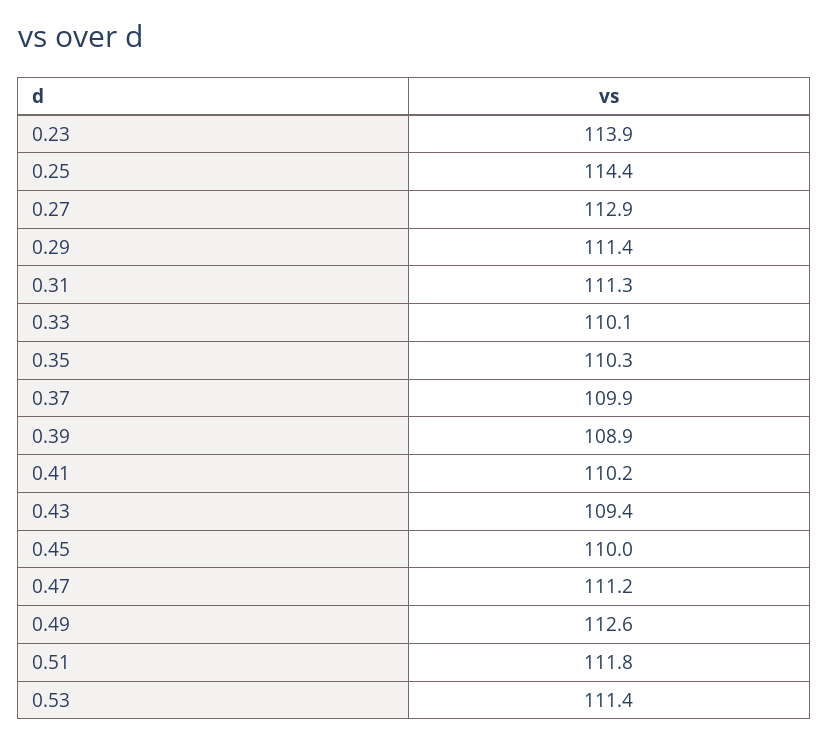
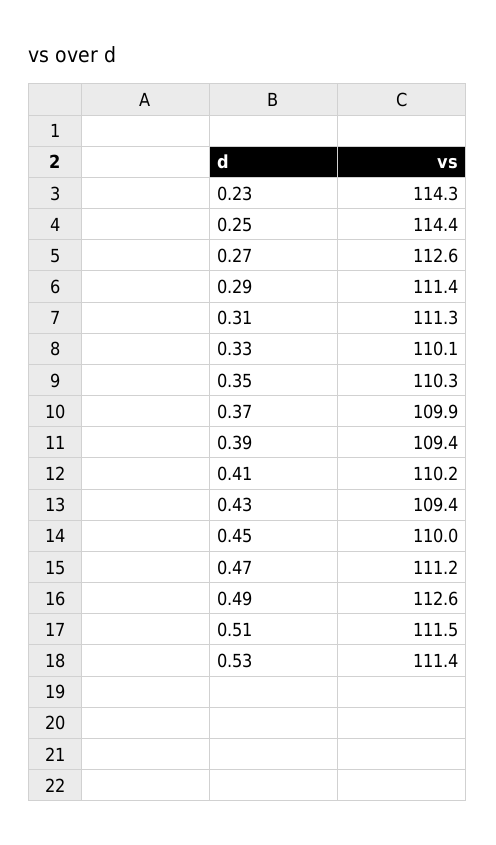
0.23: 113.9 -> 114.3
0.27: 112.9 -> 112.6
0.39: 108.9 -> 109.4
0.51: 111.8 -> 111.5

